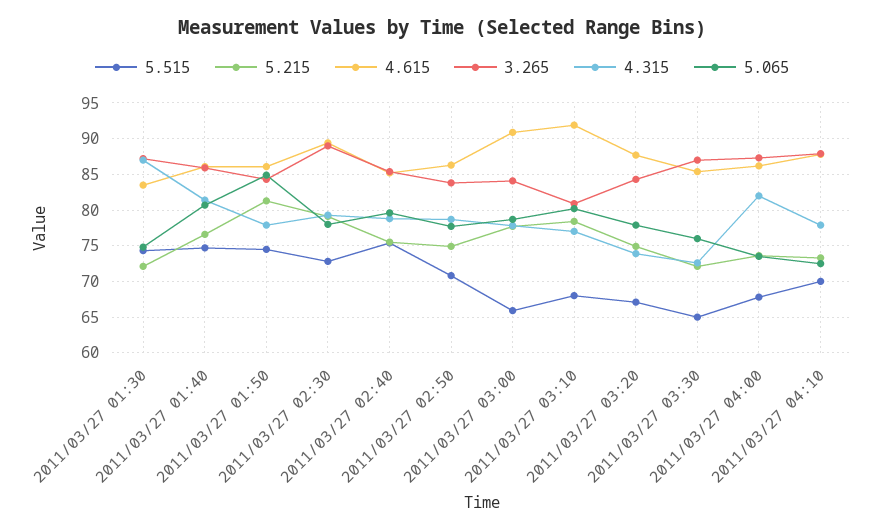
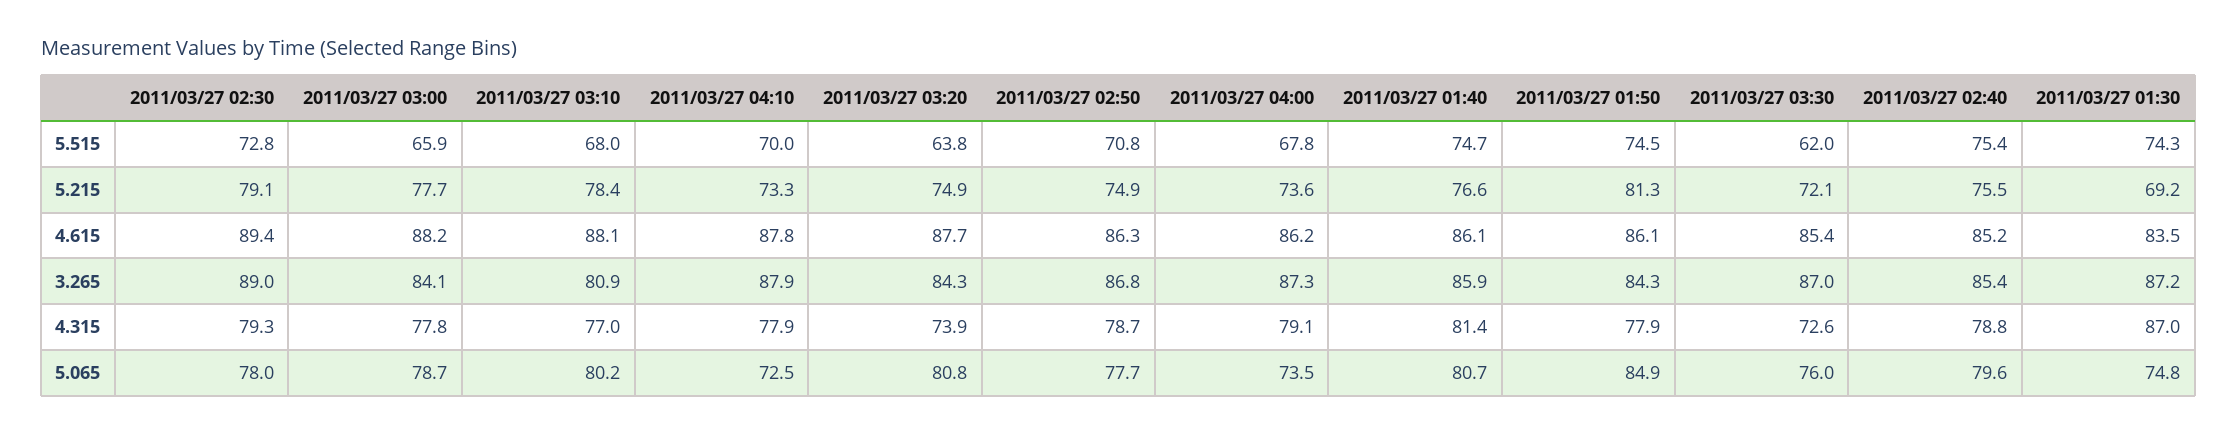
5.215, 2011/03/27 01:30: 72 -> 69.2
3.265, 2011/03/27 02:50: 84 -> 86.8
4.615, 2011/03/27 03:00: 91 -> 88.2
4.615, 2011/03/27 03:10: 92 -> 88.1
5.515, 2011/03/27 03:20: 67 -> 63.8
5.065, 2011/03/27 03:20: 78 -> 80.8
5.515, 2011/03/27 03:30: 65 -> 62
4.315, 2011/03/27 04:00: 82 -> 79.1

